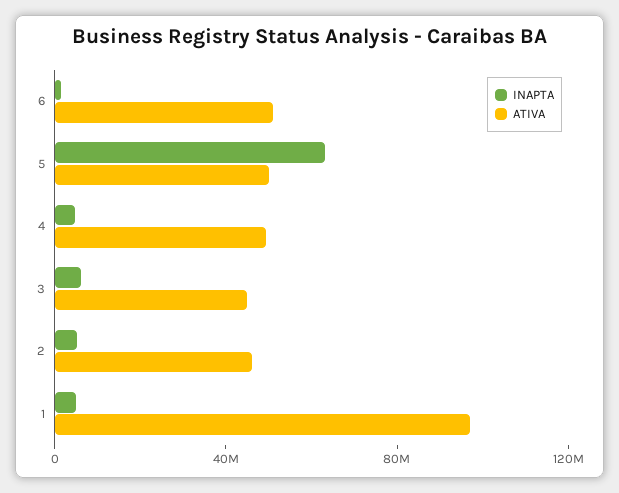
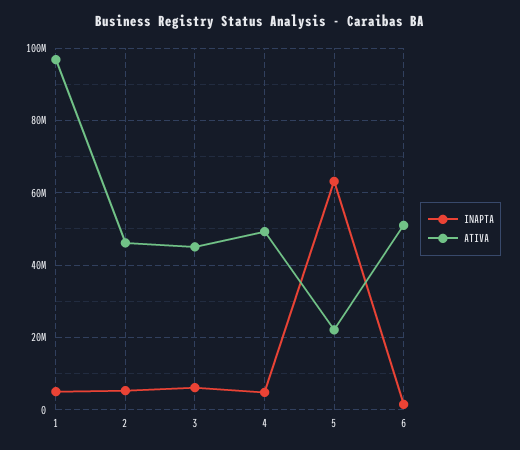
ATIVA, 5: 50000000 -> 22000000

